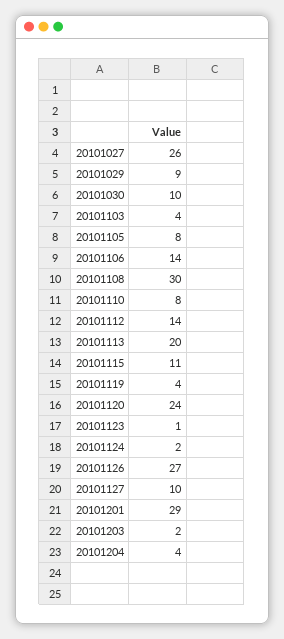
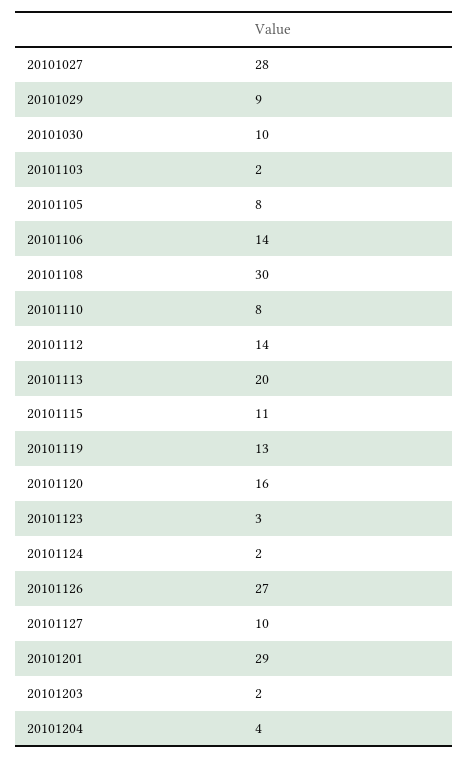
20101027: 26 -> 28
20101103: 4 -> 2
20101119: 4 -> 13
20101120: 24 -> 16
20101123: 1 -> 3

